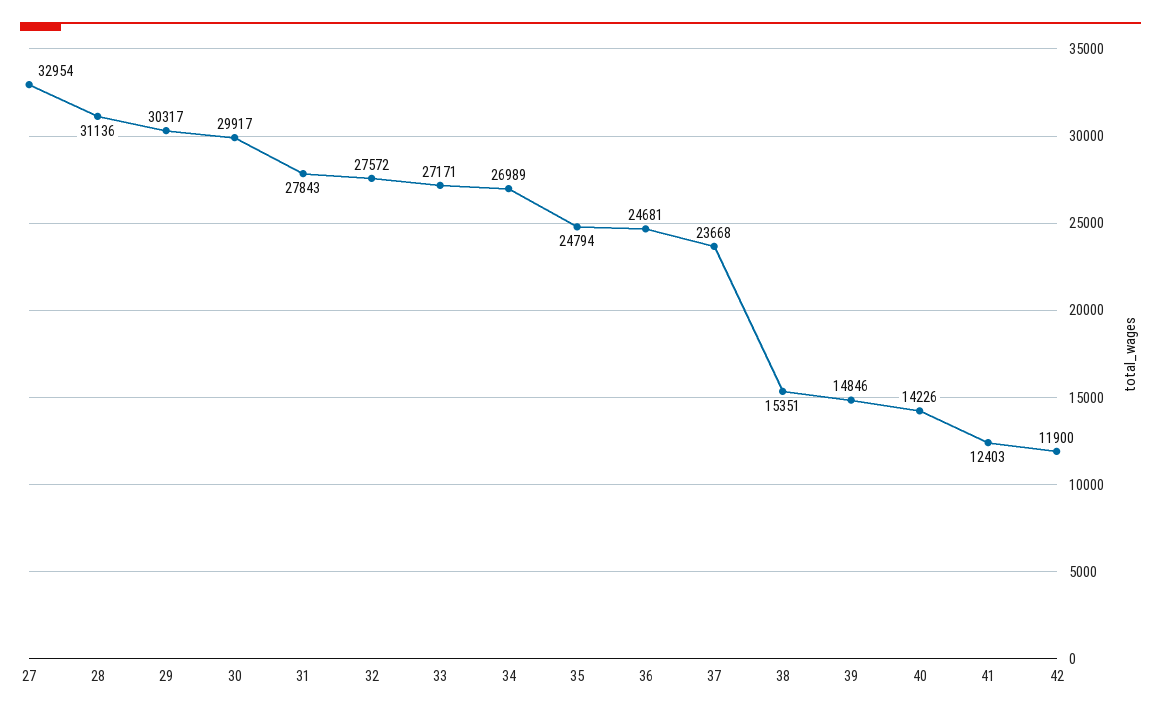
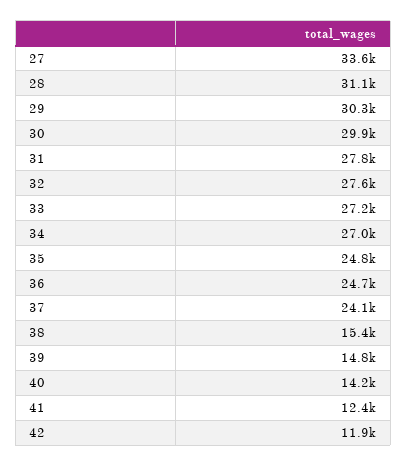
27: 32954 -> 33600
37: 23668 -> 24100

